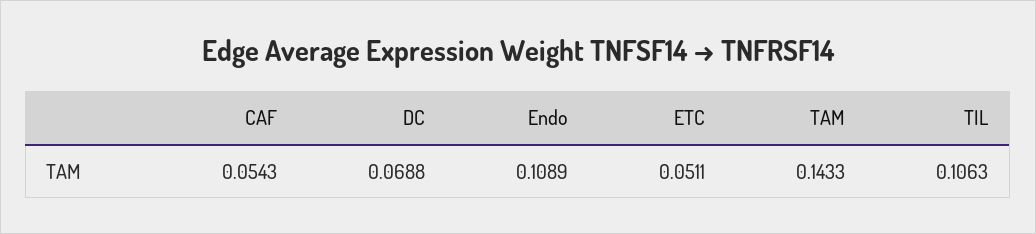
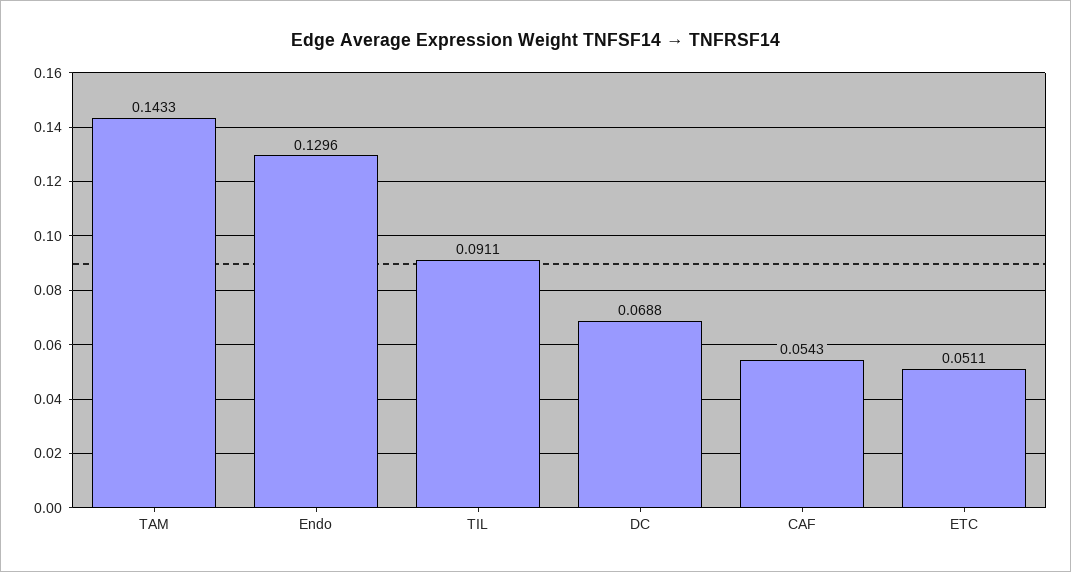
Endo: 0.1089 -> 0.1296
TIL: 0.1063 -> 0.0911

